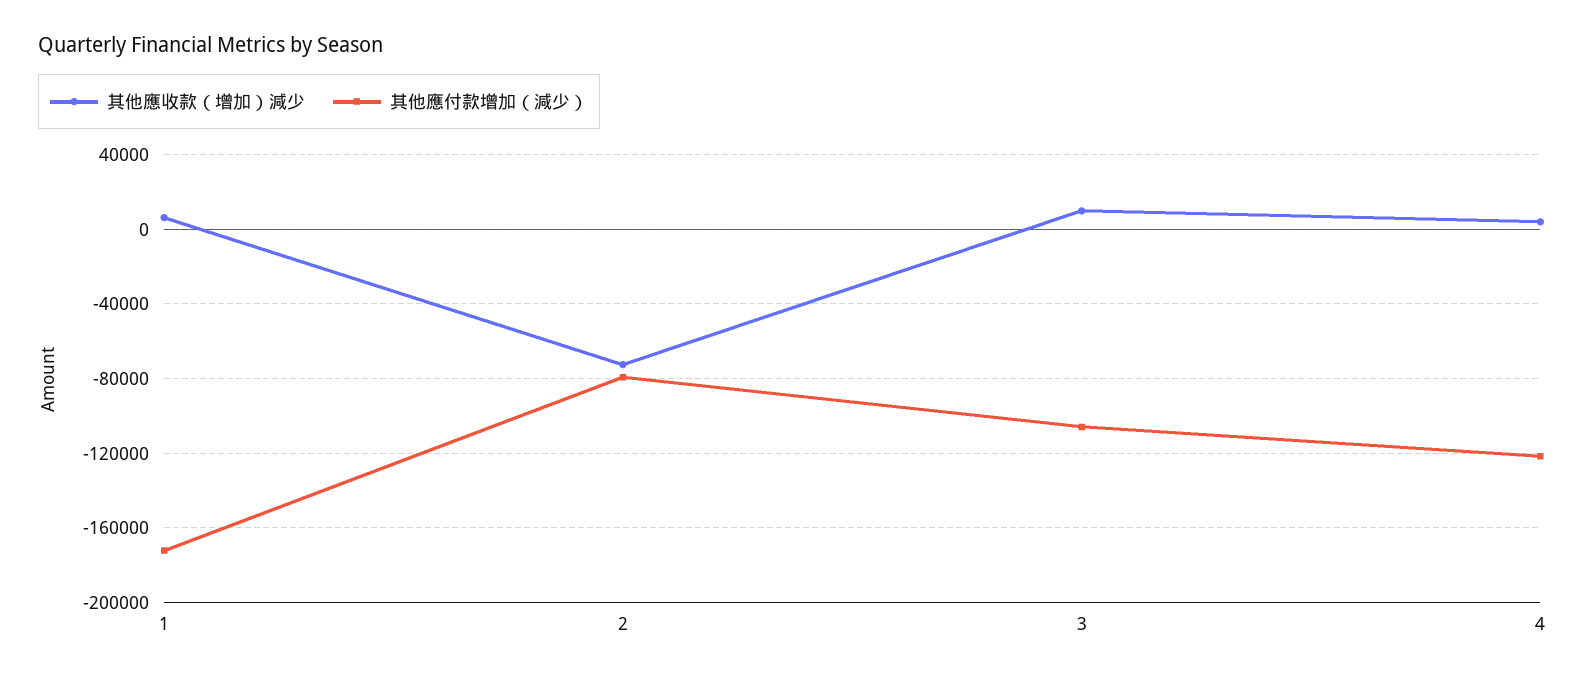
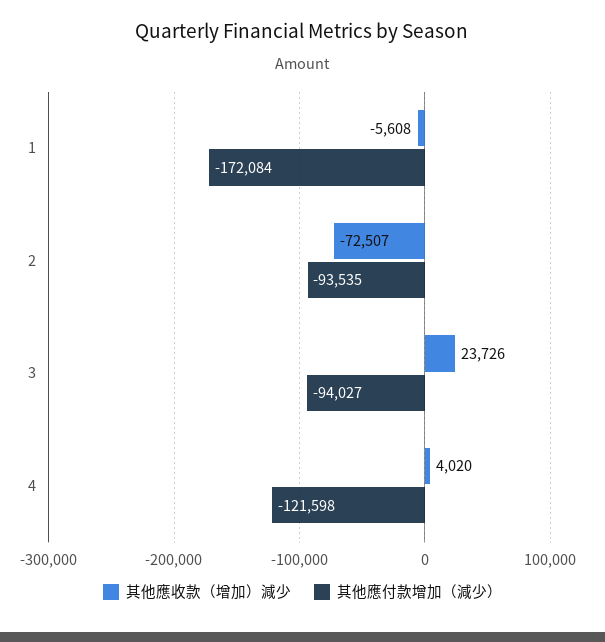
其他應收款（增加）減少, 1: 5000 -> -5608
其他應付款增加（減少）, 2: -80000 -> -93535
其他應收款（增加）減少, 3: 10000 -> 23726
其他應付款增加（減少）, 3: -105000 -> -94027

